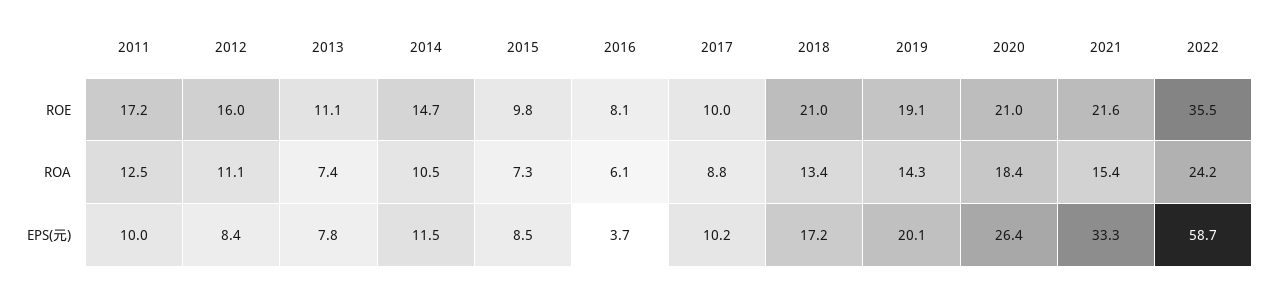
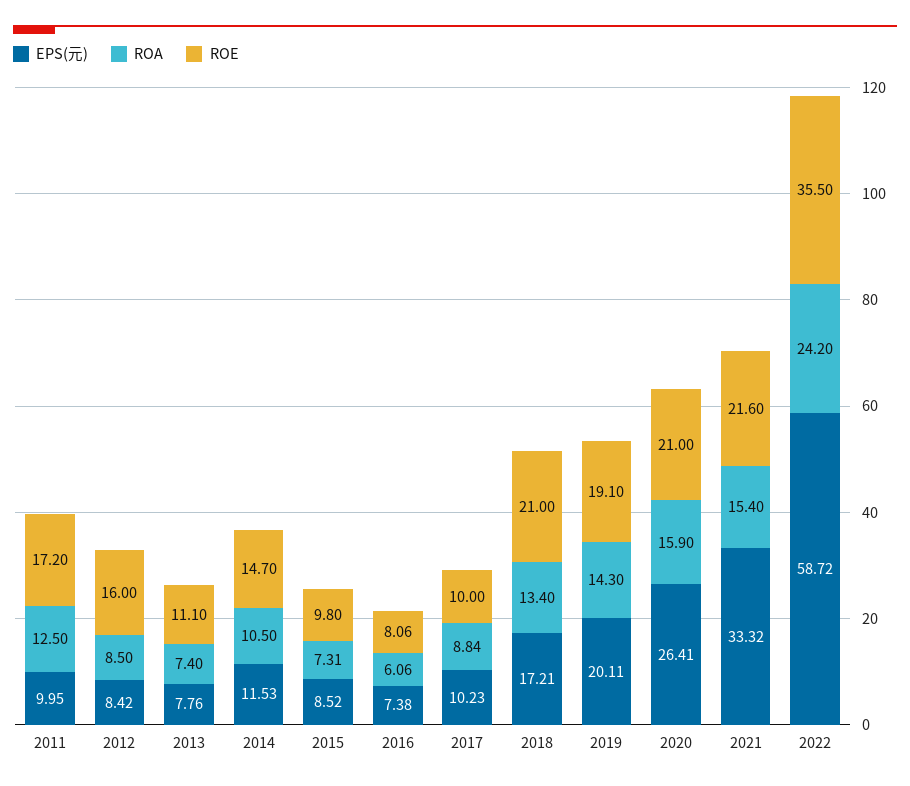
ROA, 2012: 11.1 -> 8.5
ROA, 2020: 18.4 -> 15.9
EPS(元), 2016: 3.7 -> 7.38

